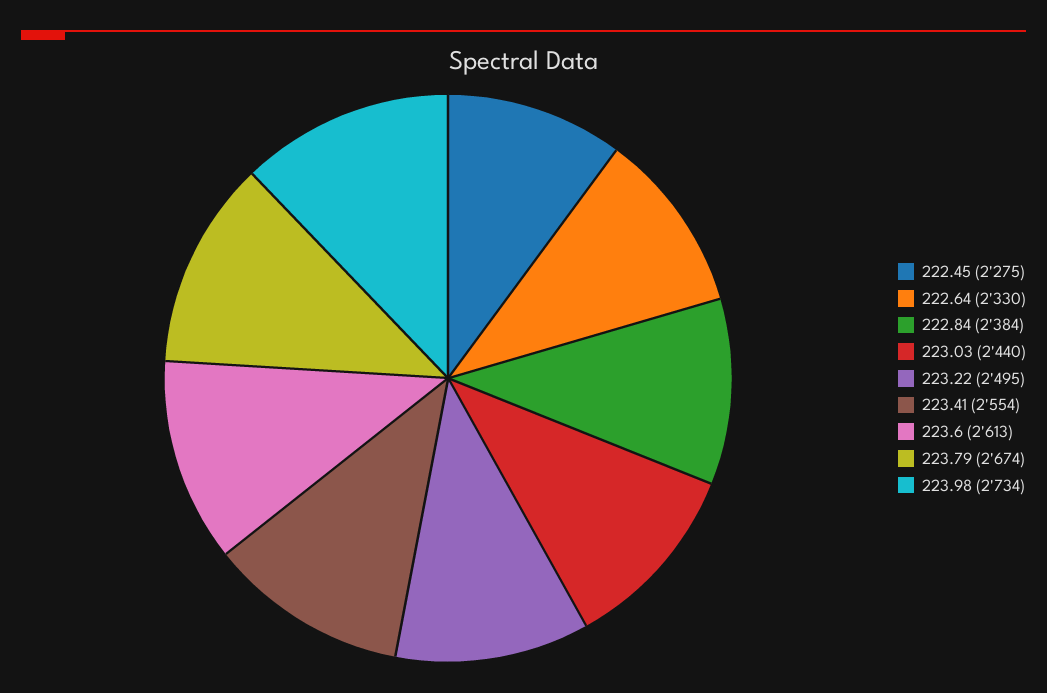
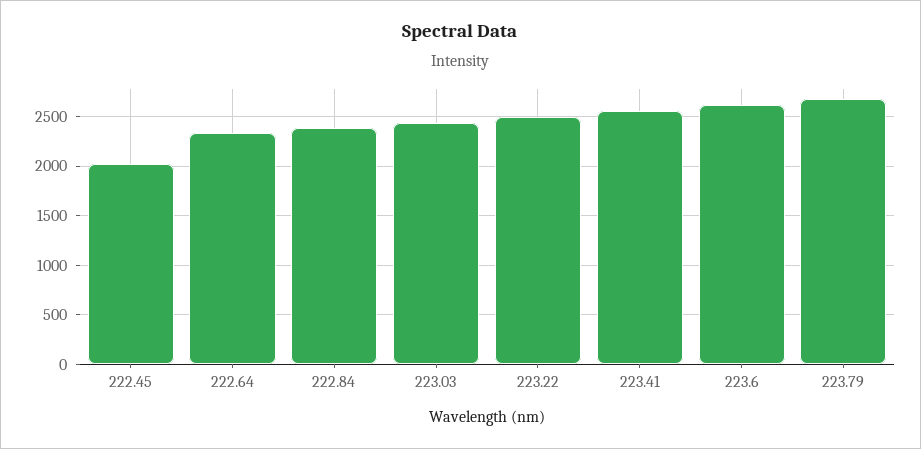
222.45: 2275 -> 2000
223.98: 2734 -> none

